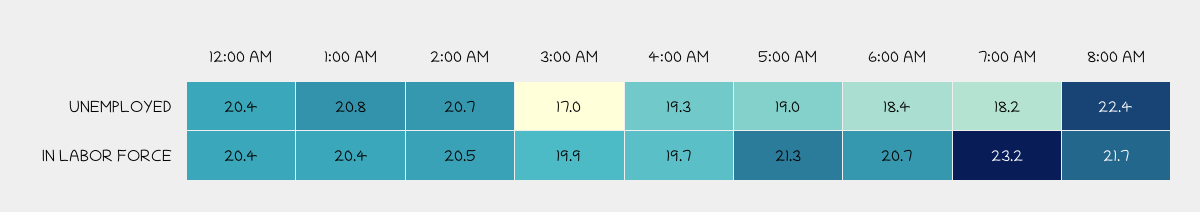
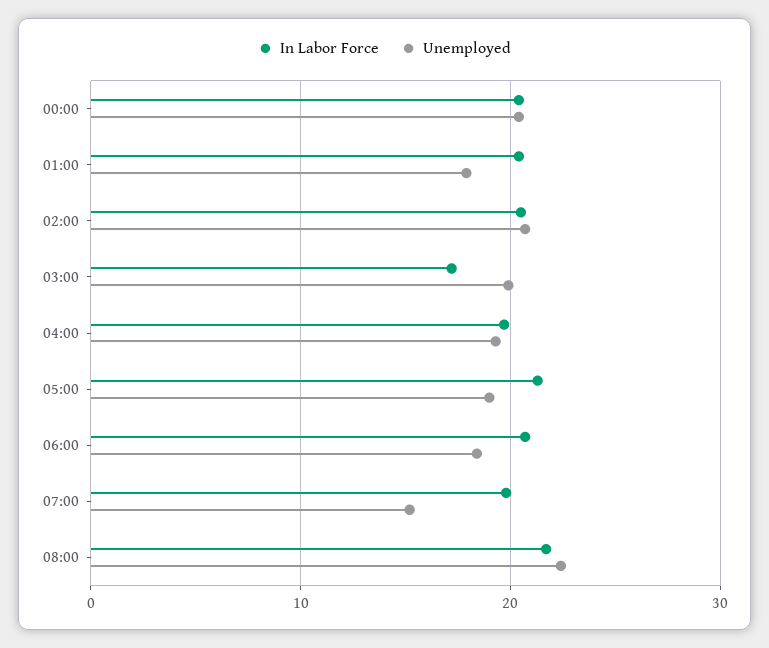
UNEMPLOYED, 1:00 AM: 20.8 -> 18
UNEMPLOYED, 3:00 AM: 17 -> 20
UNEMPLOYED, 7:00 AM: 18.2 -> 15
IN LABOR FORCE, 3:00 AM: 19.9 -> 17
IN LABOR FORCE, 7:00 AM: 23.2 -> 20

